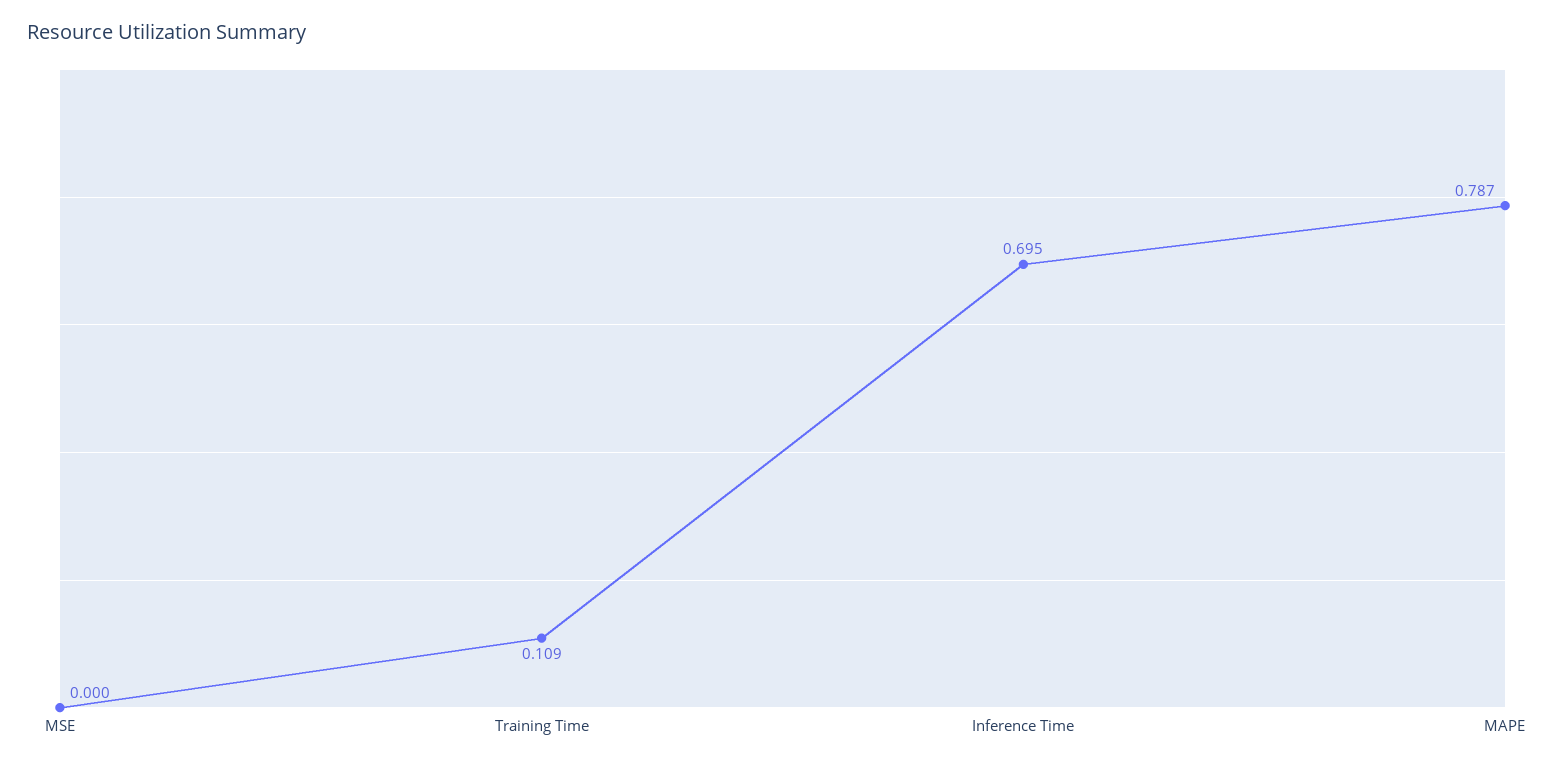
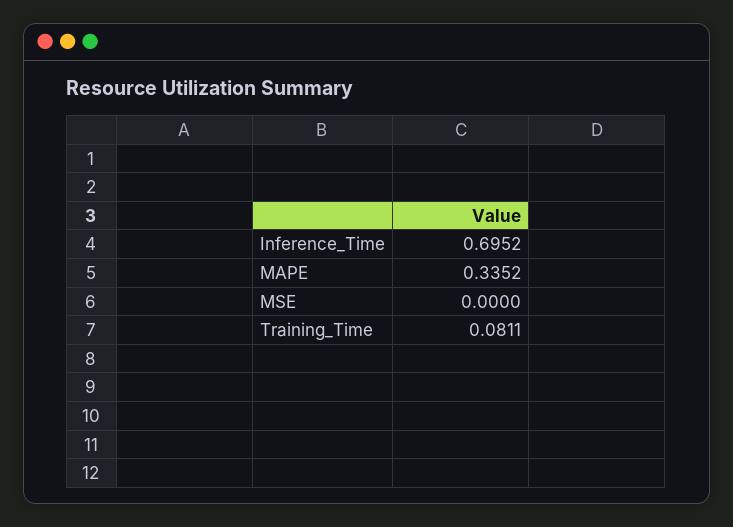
Training Time: 0.109 -> 0.0811
MAPE: 0.787 -> 0.3352

